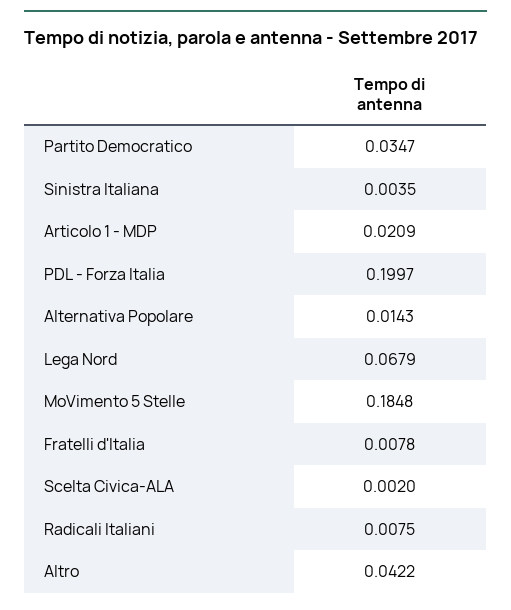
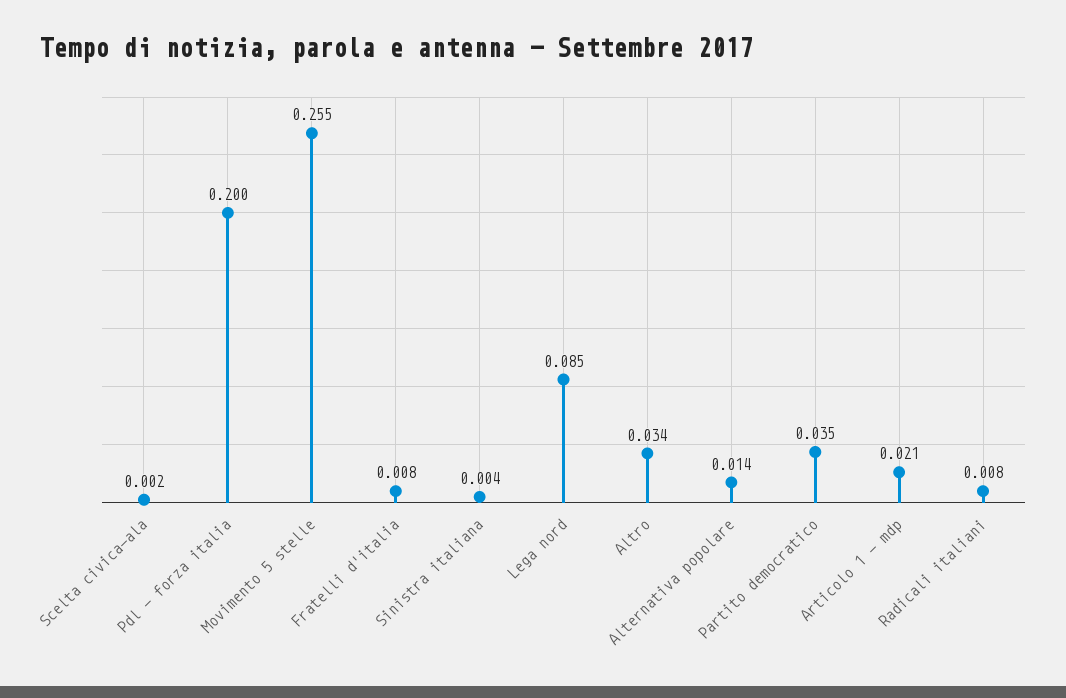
Lega Nord: 0.0679 -> 0.085
MoVimento 5 Stelle: 0.1848 -> 0.255
Altro: 0.0422 -> 0.034

